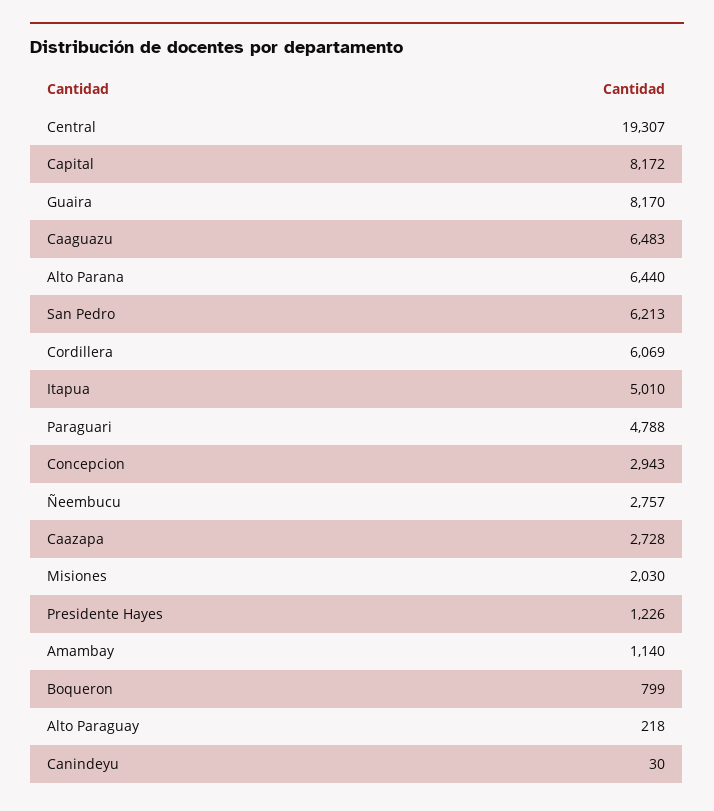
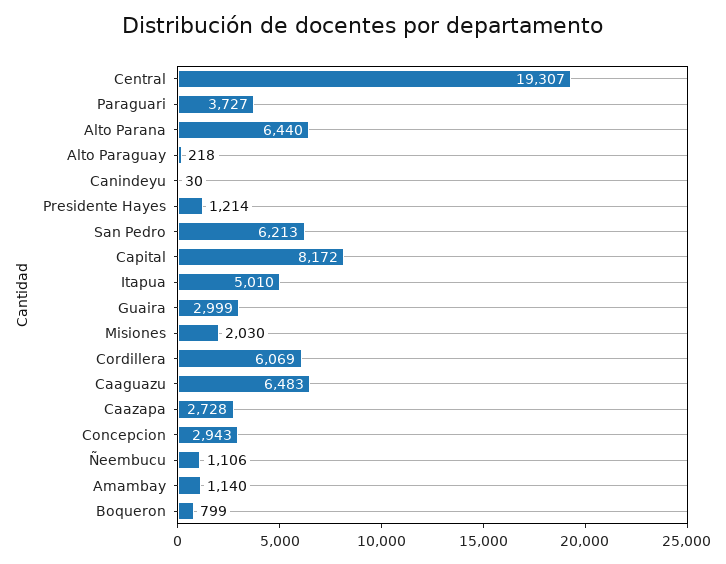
Guaira: 8170 -> 2999
Paraguari: 4788 -> 3727
Ñeembucu: 2757 -> 1106
Presidente Hayes: 1226 -> 1214

